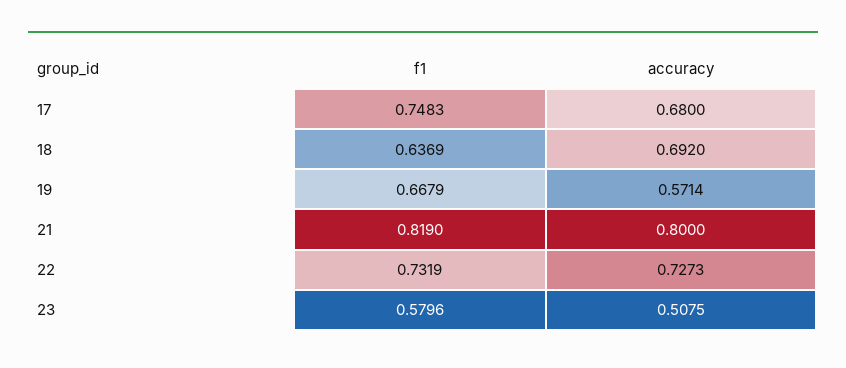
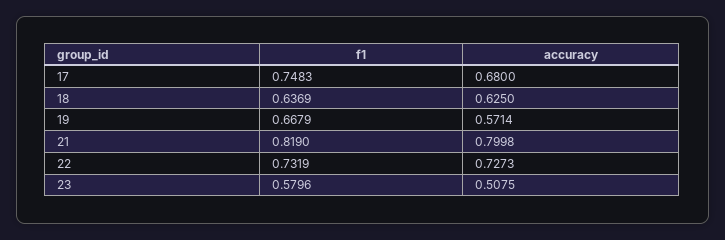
accuracy, 18: 0.692 -> 0.625
accuracy, 21: 0.8 -> 0.7998

